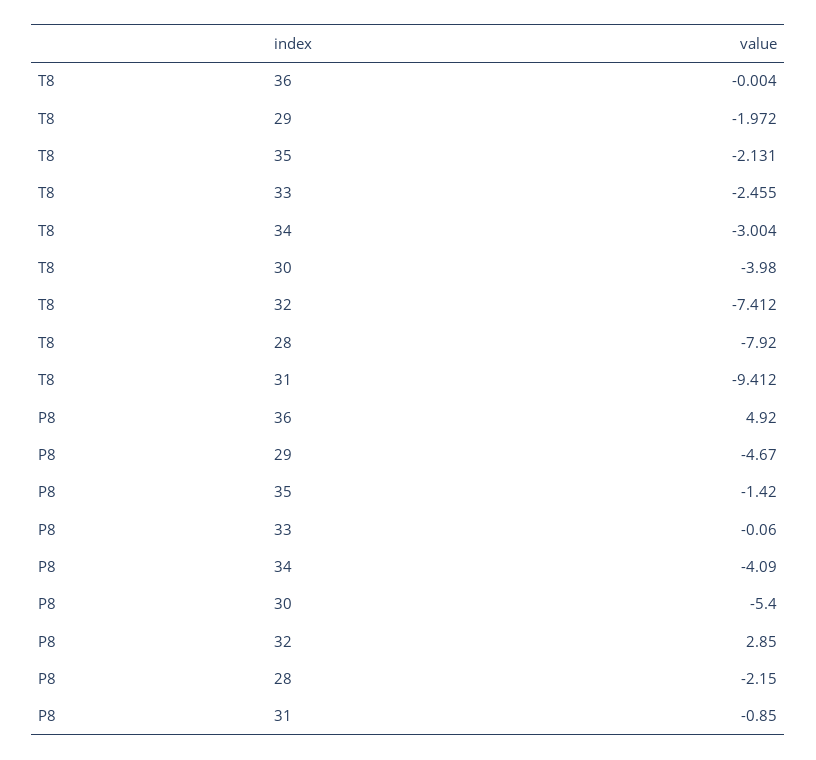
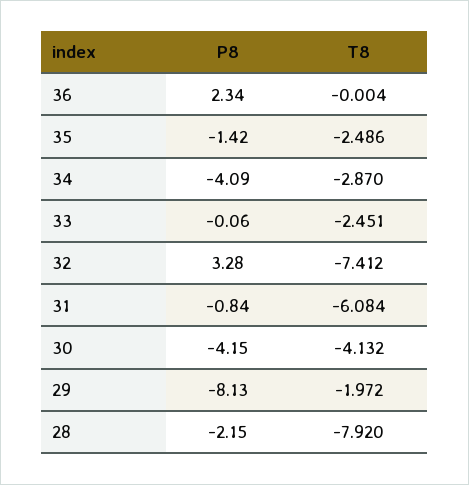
T8, 35: -2.131 -> -2.486
T8, 33: -2.455 -> -2.451
T8, 34: -3.004 -> -2.87
T8, 30: -3.98 -> -4.132
T8, 31: -9.412 -> -6.084
P8, 36: 4.92 -> 2.34
P8, 29: -4.67 -> -8.13
P8, 30: -5.4 -> -4.15
P8, 32: 2.85 -> 3.28
P8, 31: -0.85 -> -0.84

